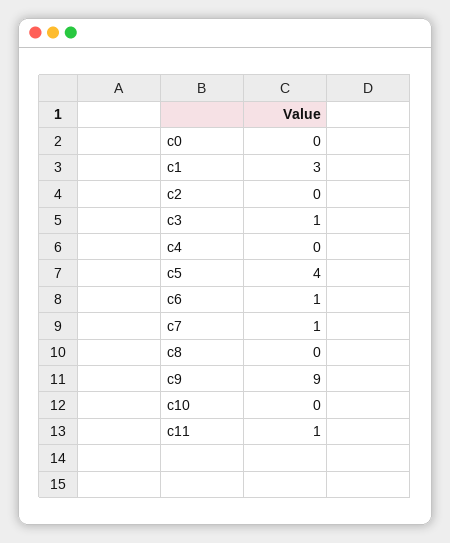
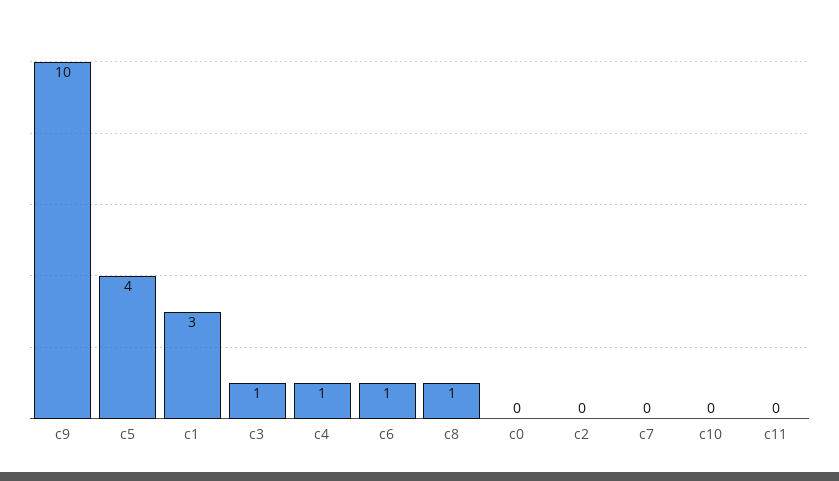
c4: 0 -> 1
c7: 1 -> 0
c8: 0 -> 1
c9: 9 -> 10
c11: 1 -> 0

